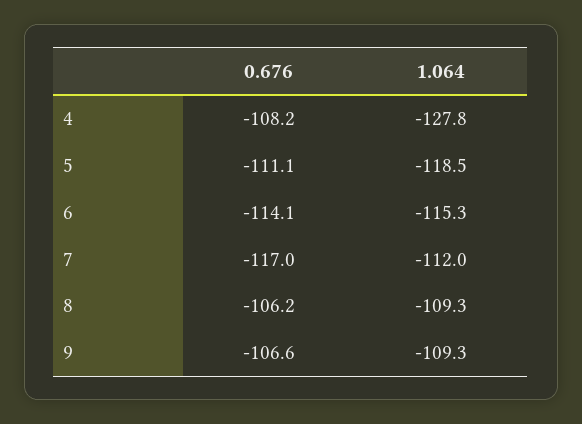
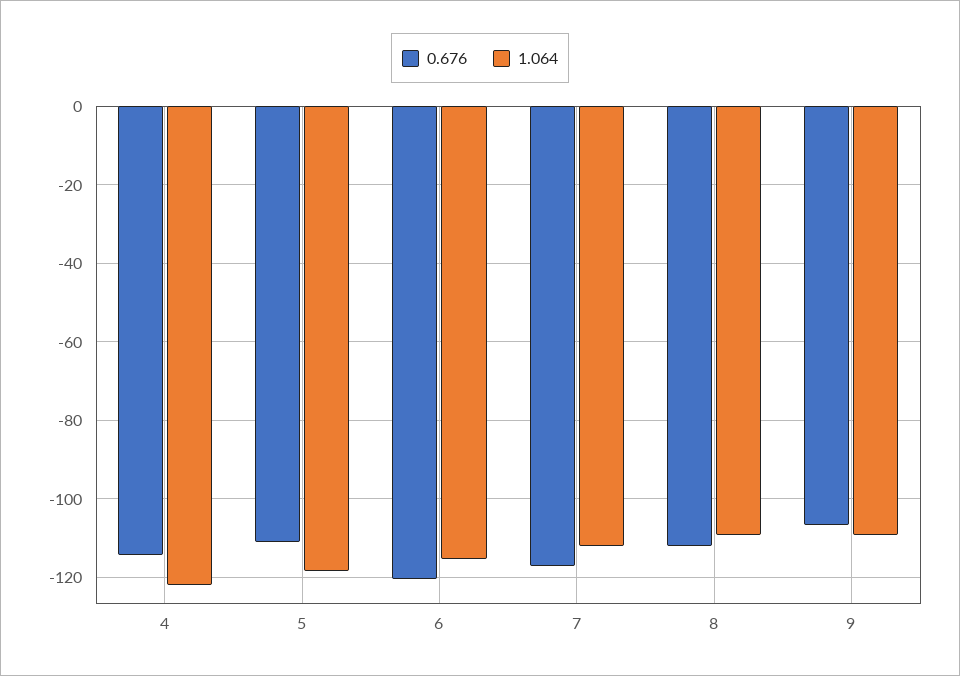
0.676, 4: -108.2 -> -114
1.064, 4: -127.8 -> -122
0.676, 6: -114.1 -> -120
0.676, 8: -106.2 -> -112

